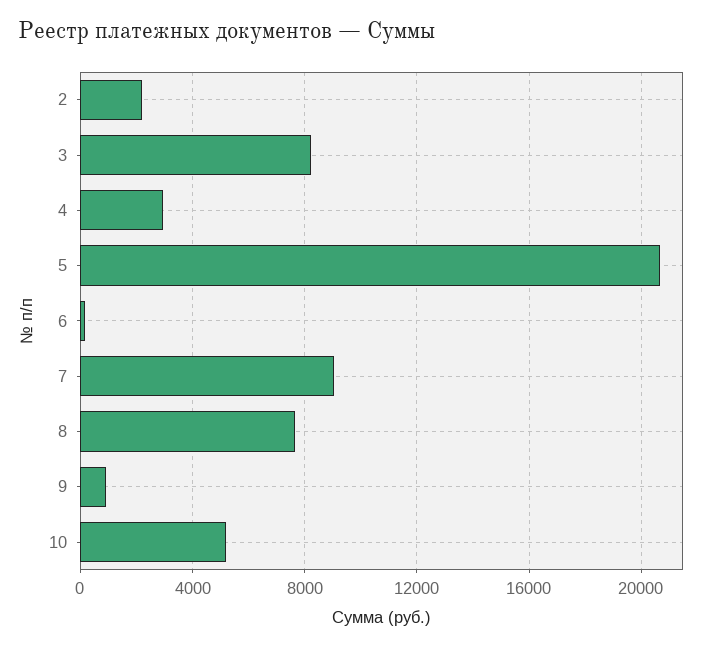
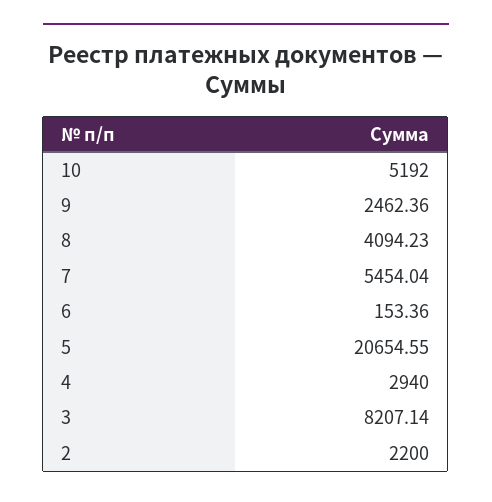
7: 9000 -> 5454.04
8: 7500 -> 4094.23
9: 1000 -> 2462.36

